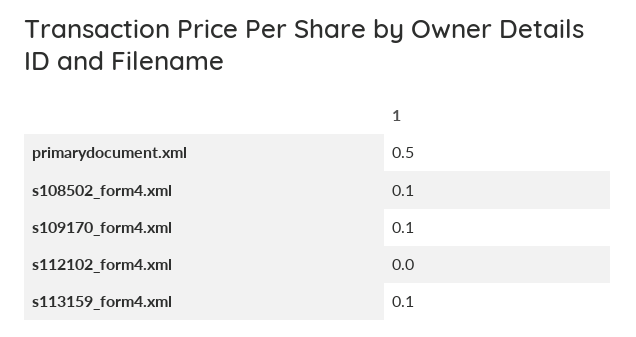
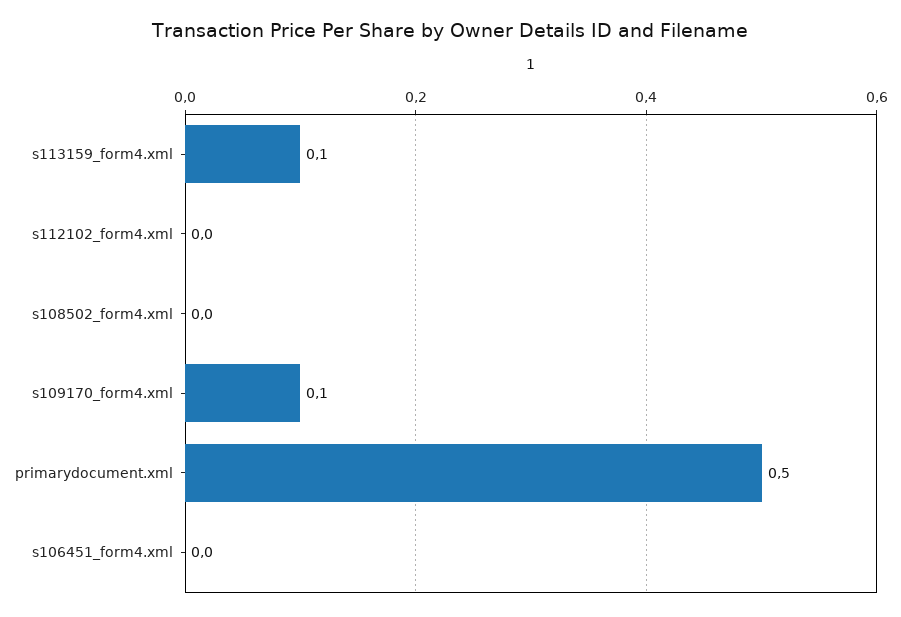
s108502_form4.xml: 0.1 -> 0
s106451_form4.xml: none -> 0

